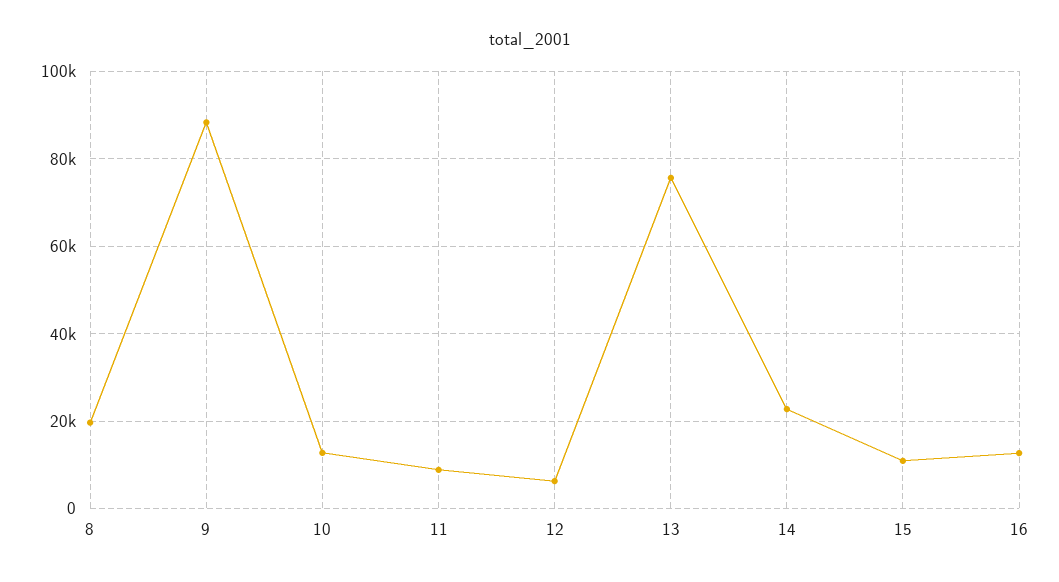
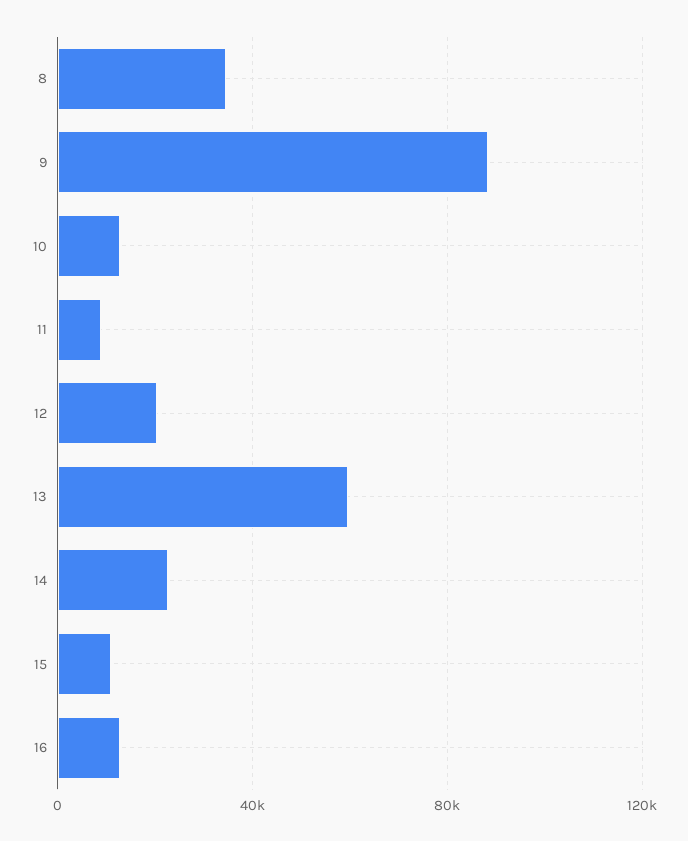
8: 20000 -> 35000
12: 6000 -> 20000
13: 76000 -> 60000

